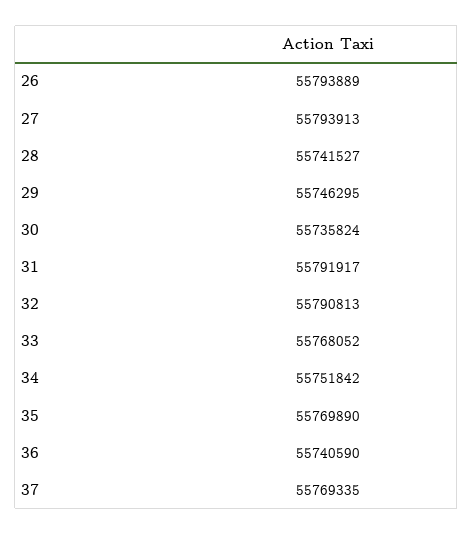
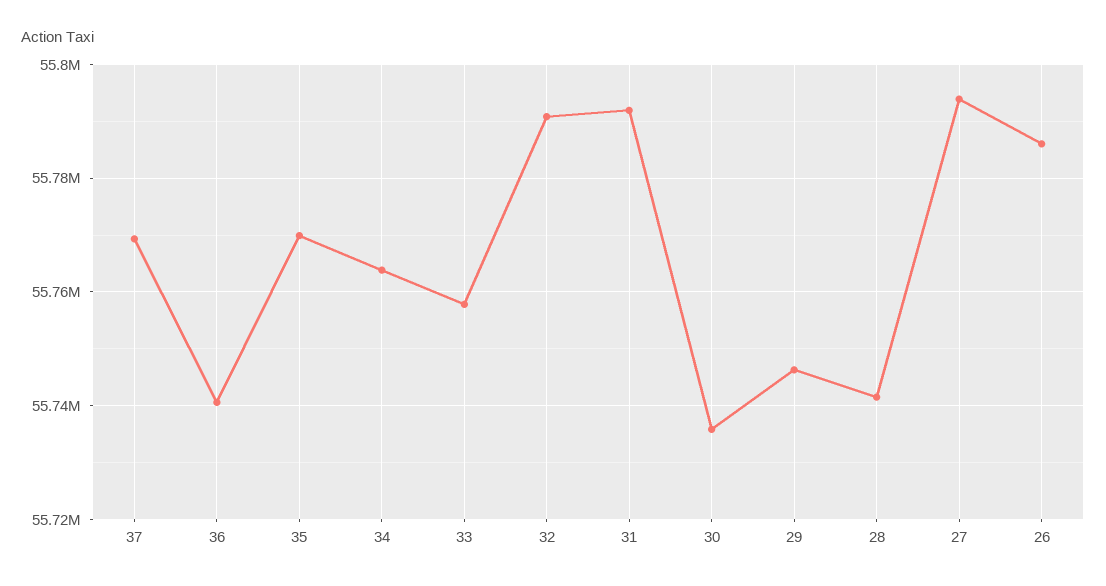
26: 55793889 -> 55786000
33: 55768052 -> 55758000
34: 55751842 -> 55764000

